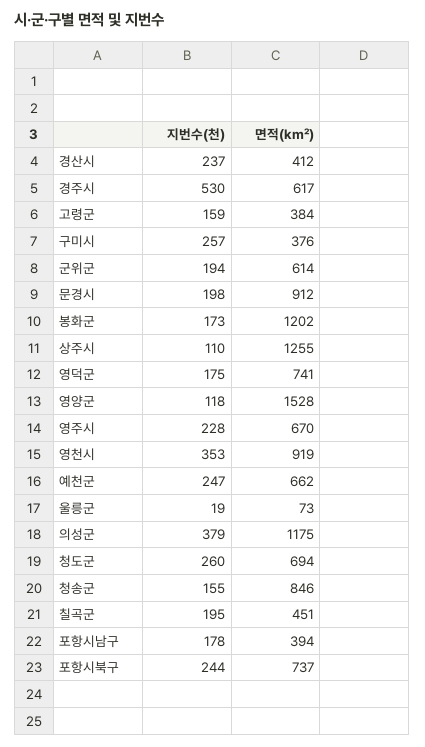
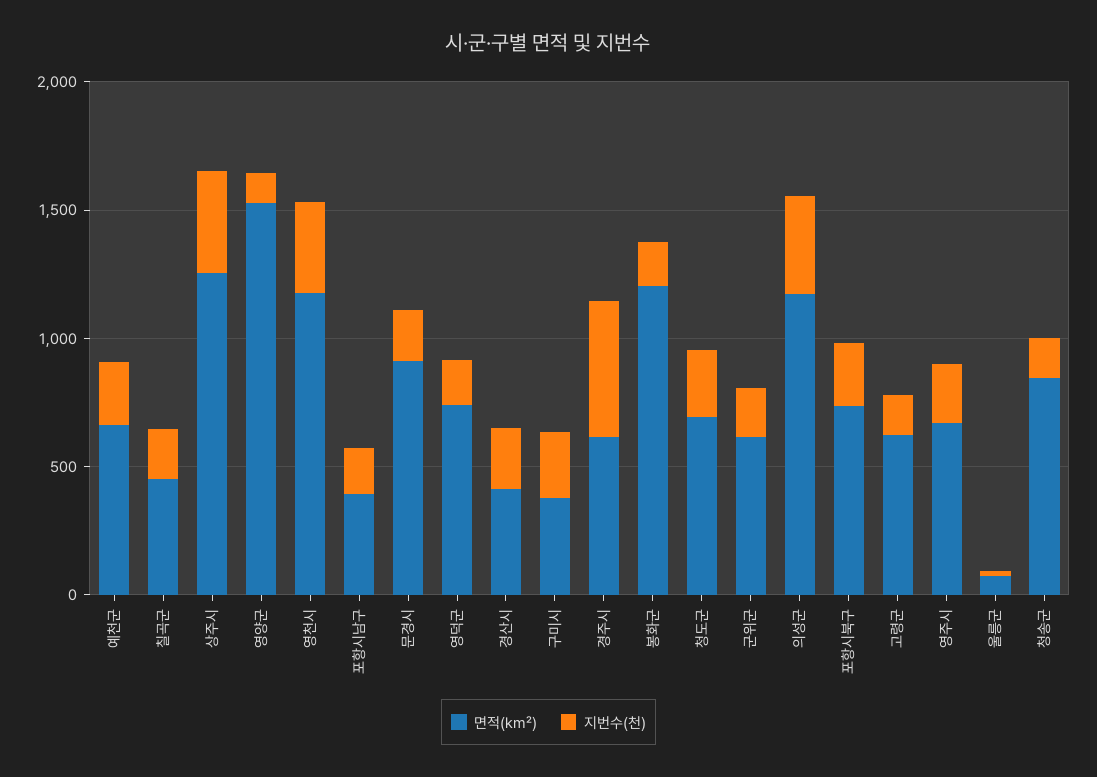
면적(km²), 고령군: 384 -> 600
지번수(천), 상주시: 110 -> 400
면적(km²), 영천시: 919 -> 1200

